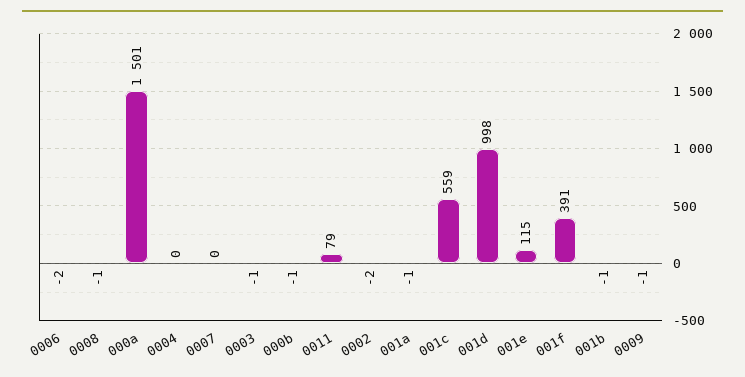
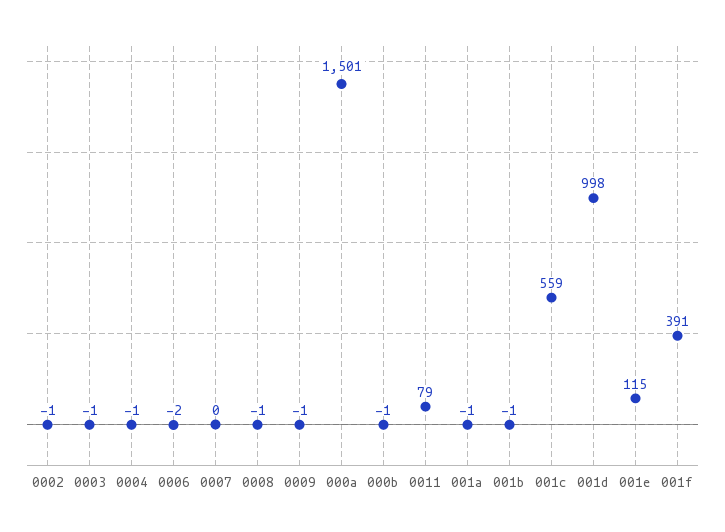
0004: 0 -> -1
0002: -2 -> -1

